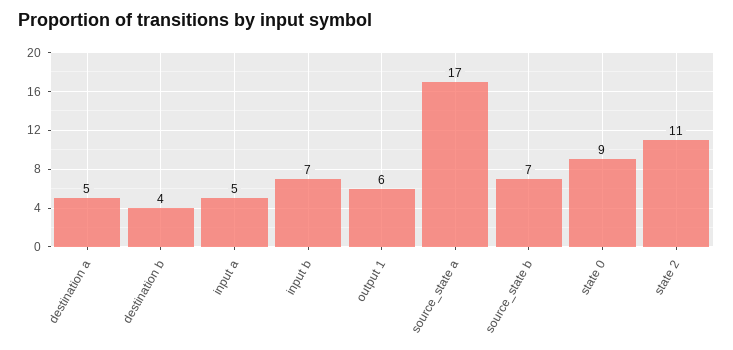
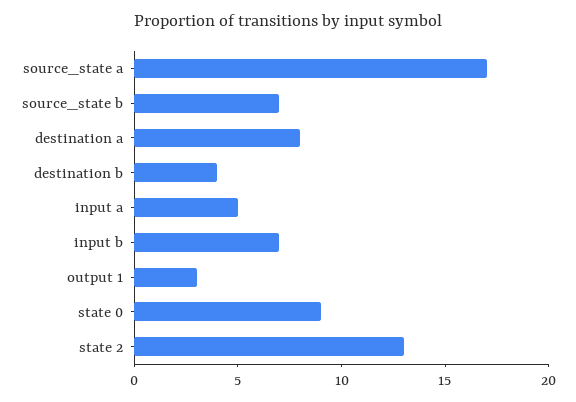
destination a: 5 -> 8
output 1: 6 -> 3
state 2: 11 -> 13

